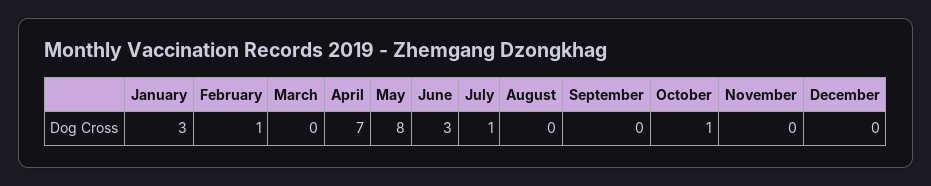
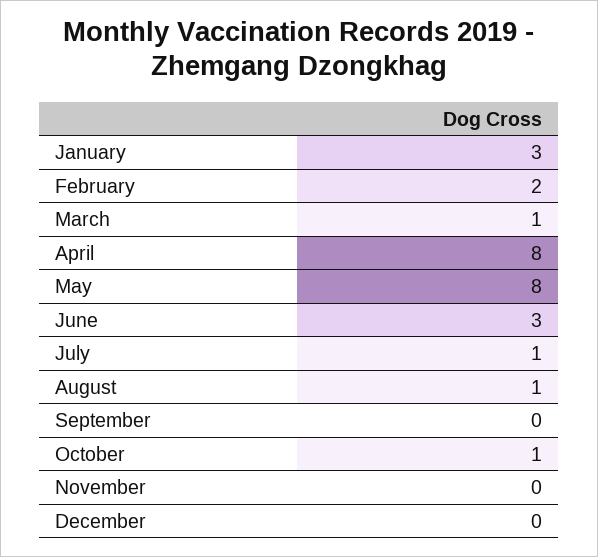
February: 1 -> 2
March: 0 -> 1
April: 7 -> 8
August: 0 -> 1

